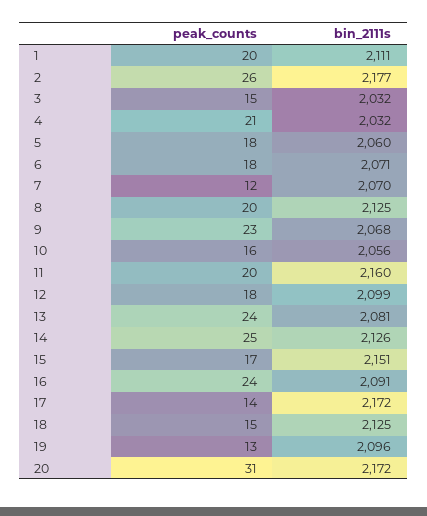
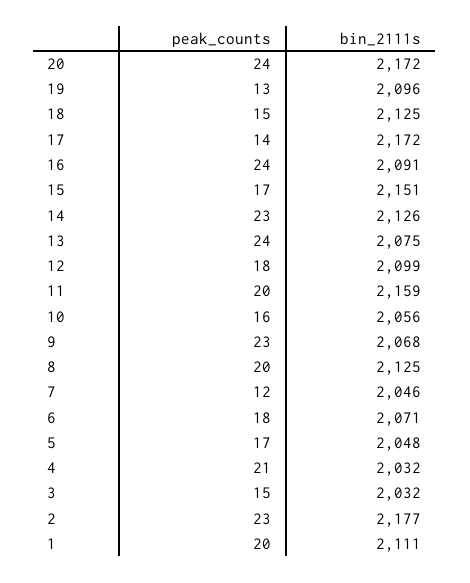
peak_counts, 2: 26 -> 23
peak_counts, 5: 18 -> 17
bin_2111s, 5: 2060 -> 2048
bin_2111s, 7: 2070 -> 2046
bin_2111s, 11: 2160 -> 2159
bin_2111s, 13: 2081 -> 2075
peak_counts, 14: 25 -> 23
peak_counts, 20: 31 -> 24

